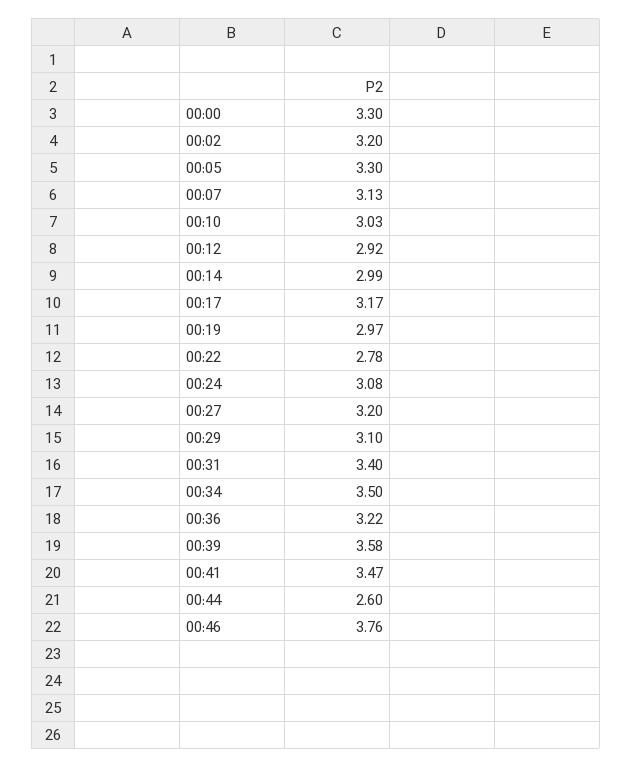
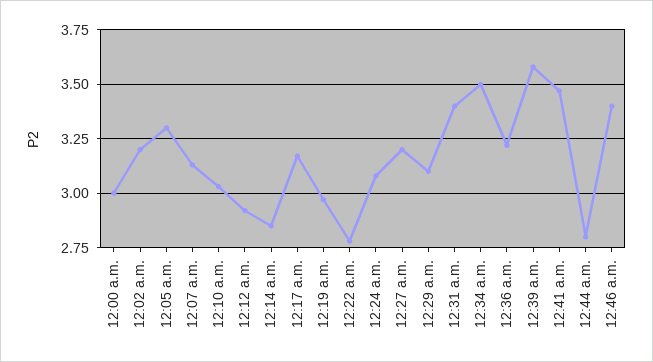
00:00: 3.3 -> 3
00:14: 2.99 -> 2.85
00:44: 2.6 -> 2.8
00:46: 3.76 -> 3.4

